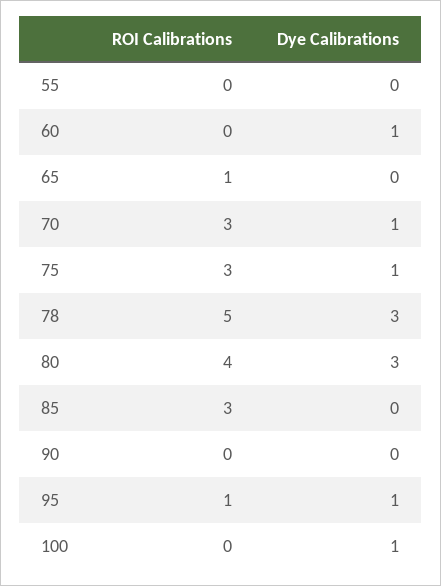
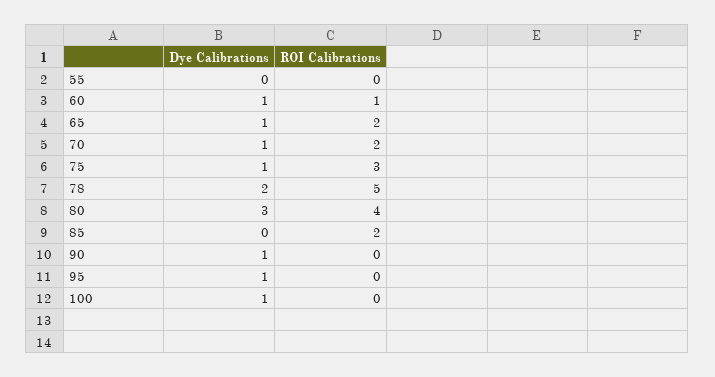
ROI Calibrations, 60: 0 -> 1
ROI Calibrations, 65: 1 -> 2
Dye Calibrations, 65: 0 -> 1
ROI Calibrations, 70: 3 -> 2
Dye Calibrations, 78: 3 -> 2
ROI Calibrations, 85: 3 -> 2
Dye Calibrations, 90: 0 -> 1
ROI Calibrations, 95: 1 -> 0

